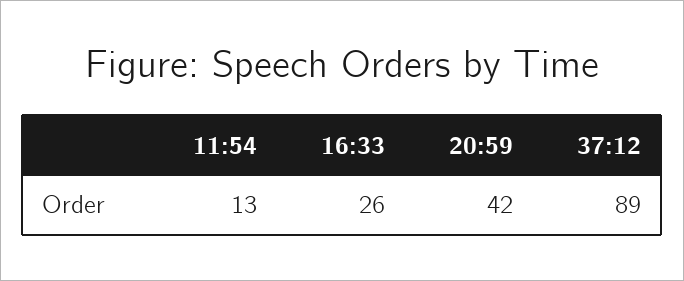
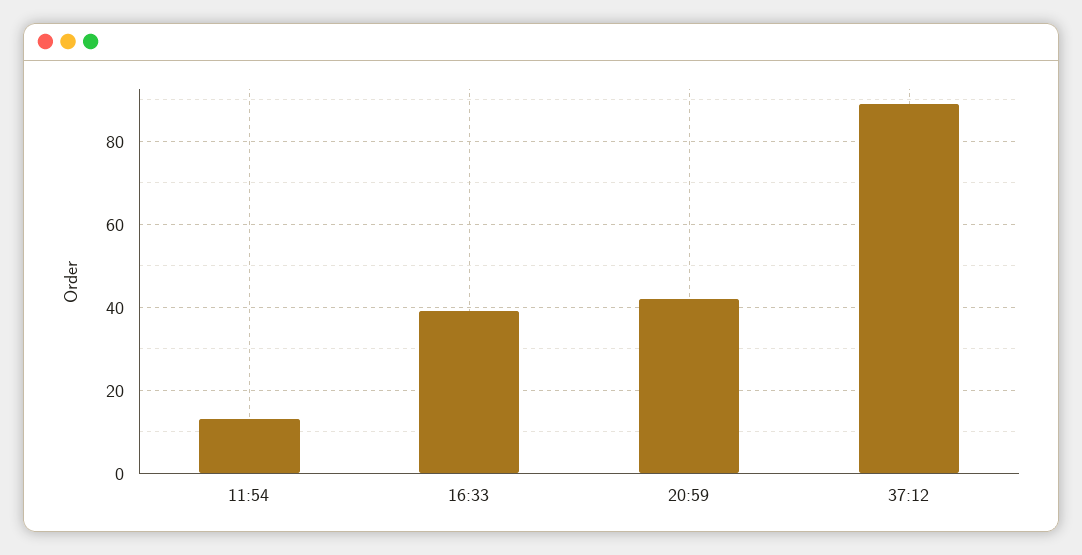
16:33: 26 -> 40

